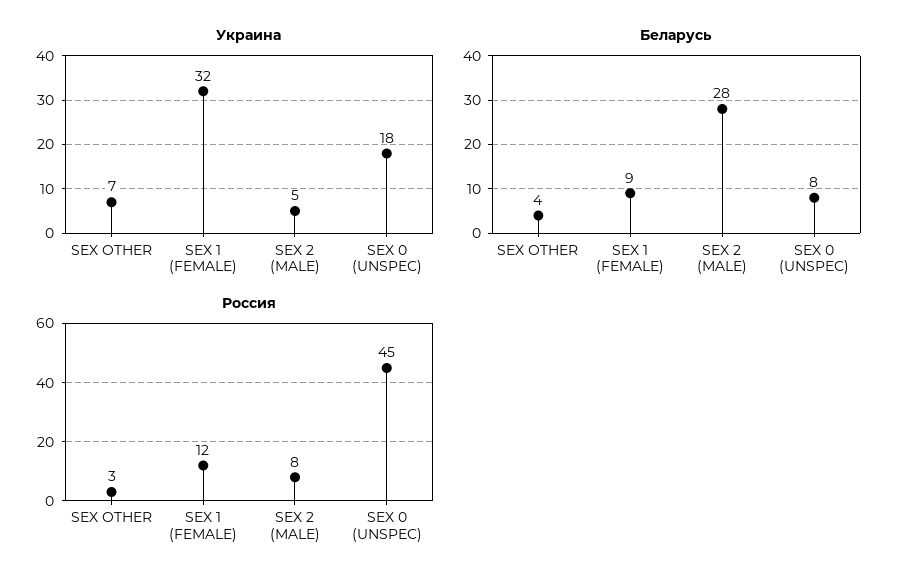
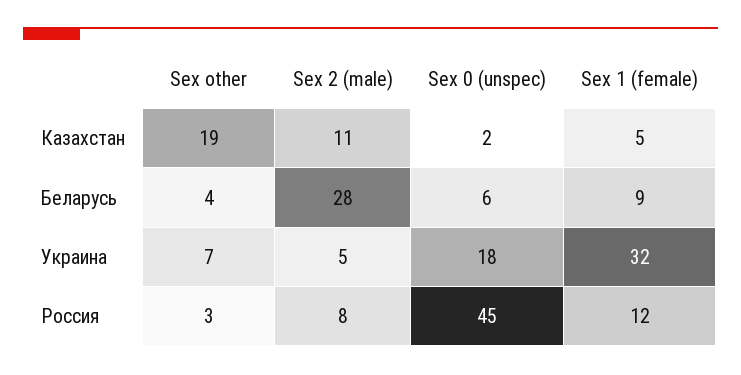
Беларусь, SEX 0 (UNSPEC): 8 -> 6
Казахстан, SEX OTHER: none -> 19
Казахстан, SEX 2 (MALE): none -> 11
Казахстан, SEX 0 (UNSPEC): none -> 2
Казахстан, SEX 1 (FEMALE): none -> 5

